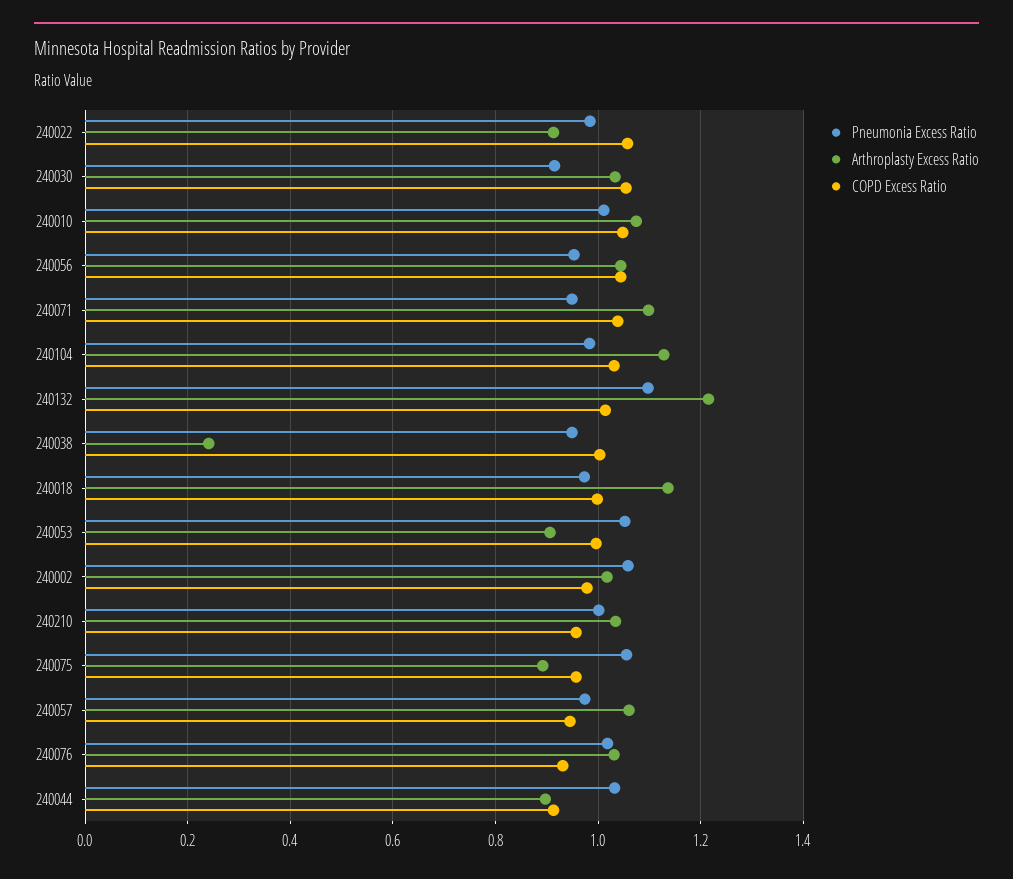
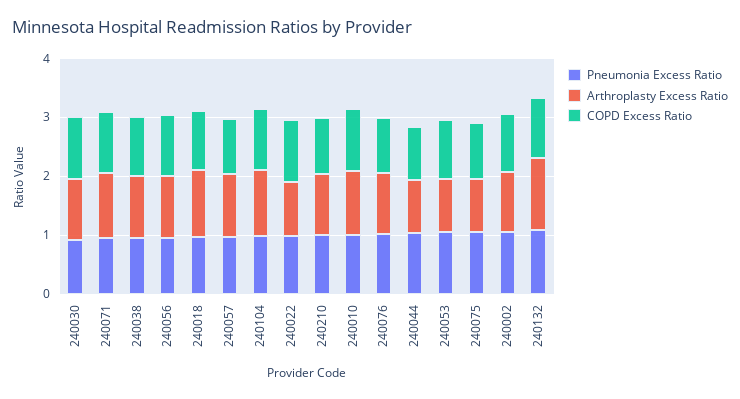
Arthroplasty Excess Ratio, 240038: 0.24 -> 1

